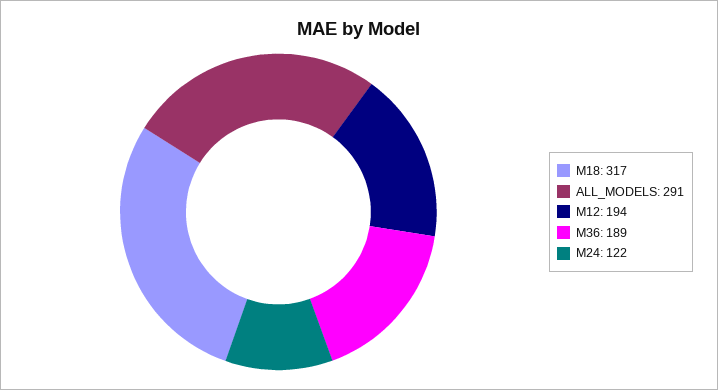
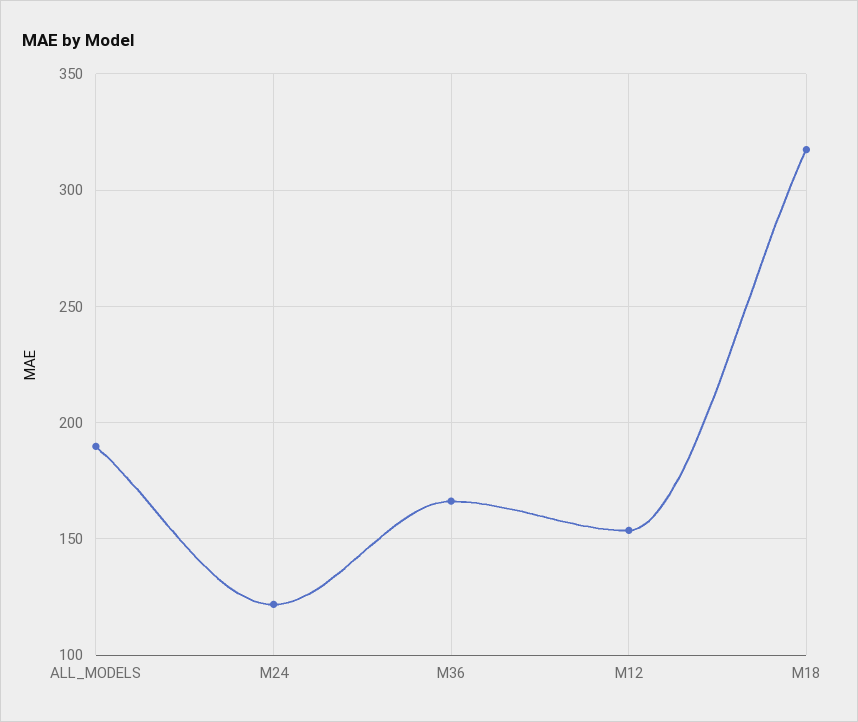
ALL_MODELS: 291 -> 190
M12: 194 -> 155
M36: 189 -> 165

